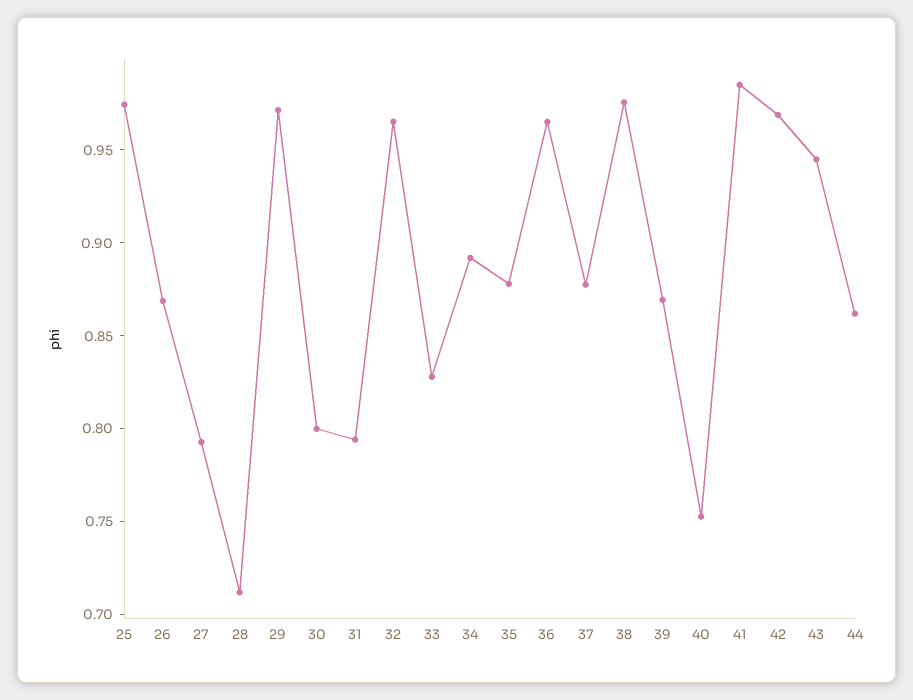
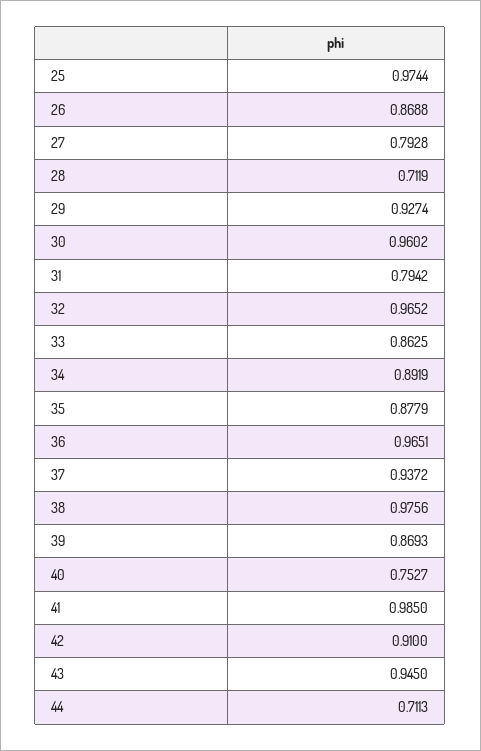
29: 0.97 -> 0.9274
30: 0.8 -> 0.9602
33: 0.83 -> 0.8625
37: 0.88 -> 0.9372
42: 0.97 -> 0.91
44: 0.86 -> 0.7113

